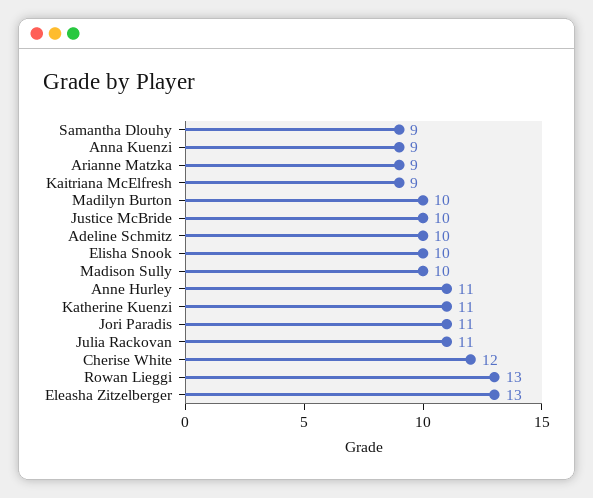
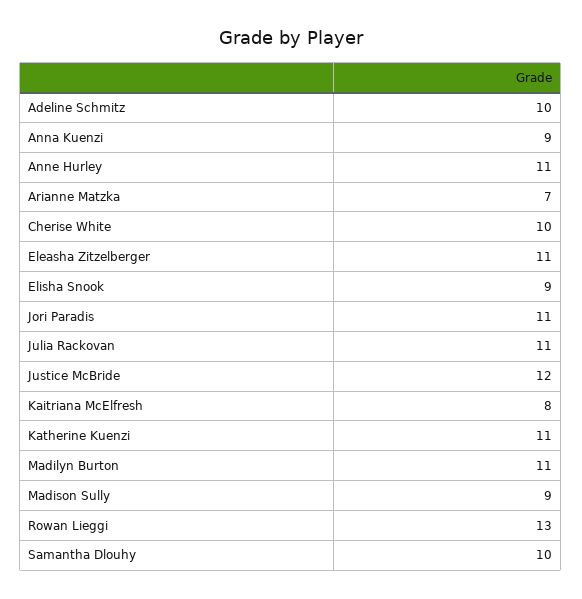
Samantha Dlouhy: 9 -> 10
Arianne Matzka: 9 -> 7
Kaitriana McElfresh: 9 -> 8
Madilyn Burton: 10 -> 11
Justice McBride: 10 -> 12
Elisha Snook: 10 -> 9
Madison Sully: 10 -> 9
Cherise White: 12 -> 10
Eleasha Zitzelberger: 13 -> 11

